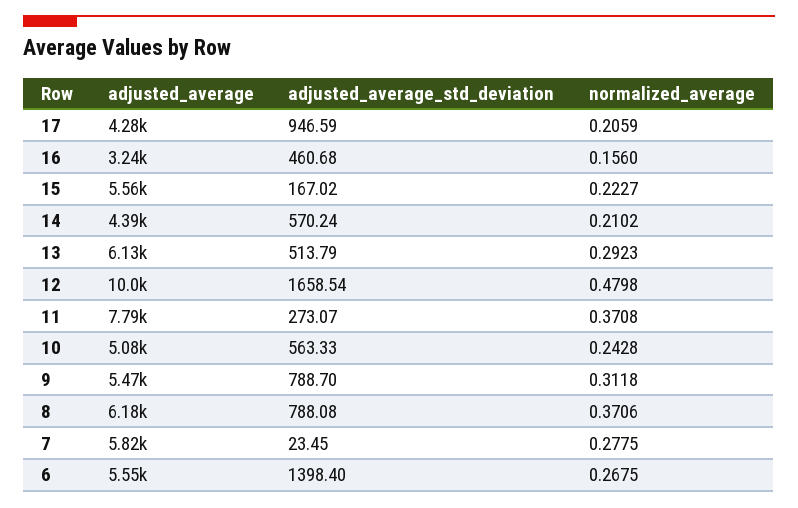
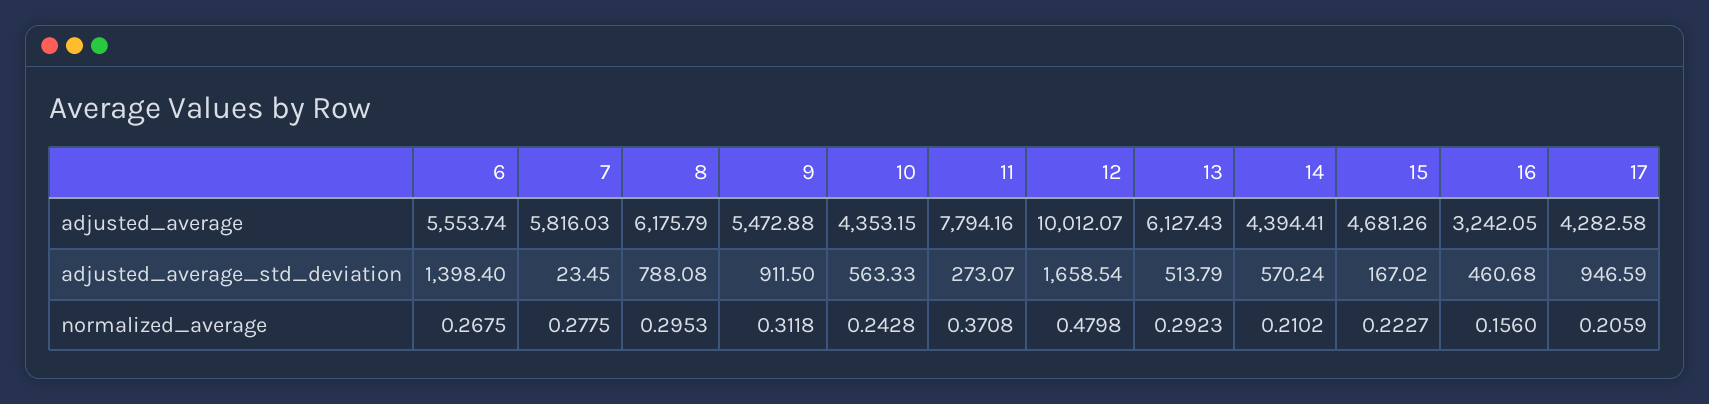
adjusted_average, 15: 5560 -> 4681.26
adjusted_average, 10: 5080 -> 4353.15
adjusted_average_std_deviation, 9: 788.7 -> 911.5
normalized_average, 8: 0.3706 -> 0.2953

